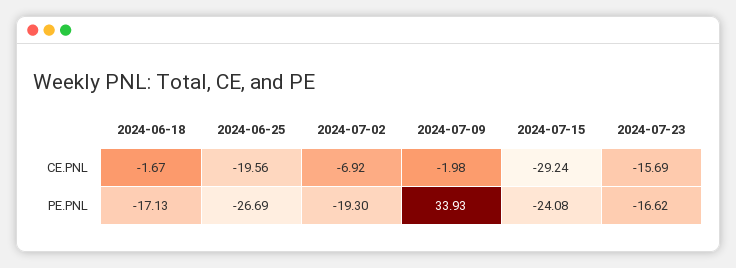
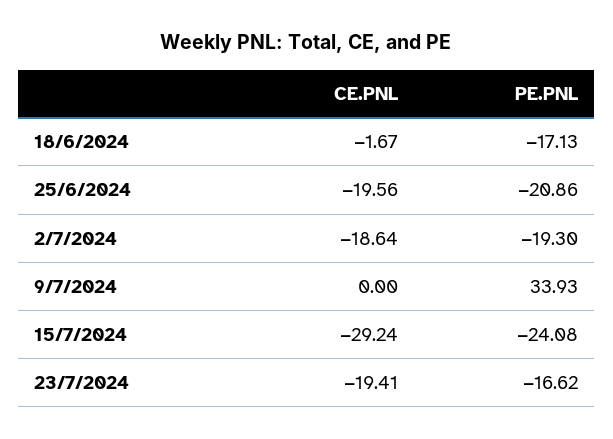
2024-07-02, CE.PNL: -6.92 -> -18.64
2024-07-09, CE.PNL: -1.98 -> 0
2024-07-23, CE.PNL: -15.69 -> -19.41
2024-06-25, PE.PNL: -26.69 -> -20.86

